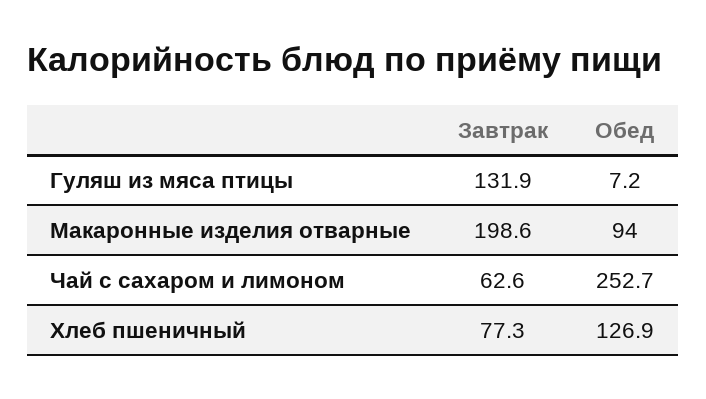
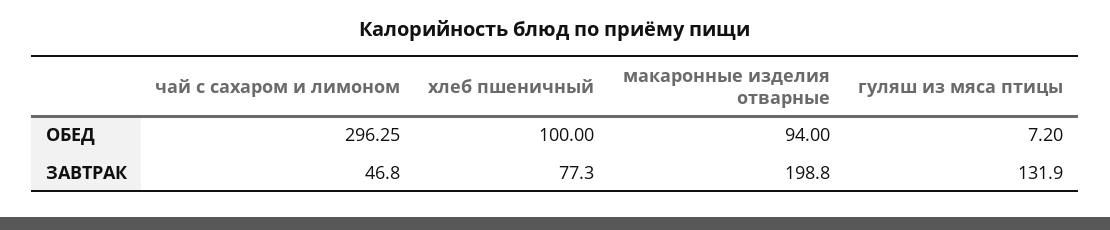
Завтрак, Макаронные изделия отварные: 198.6 -> 198.8
Завтрак, Чай с сахаром и лимоном: 62.6 -> 46.8
Обед, Чай с сахаром и лимоном: 252.7 -> 296.25
Обед, Хлеб пшеничный: 126.9 -> 100

